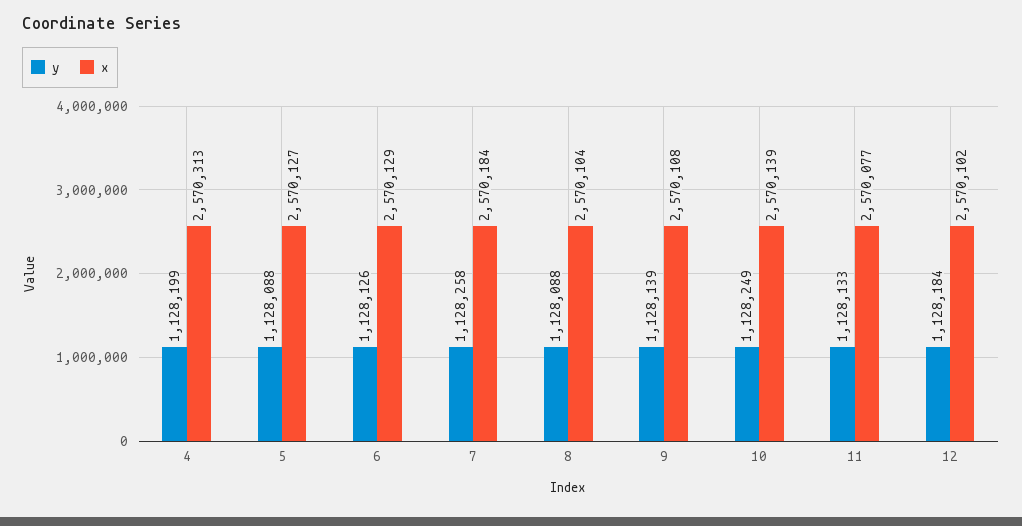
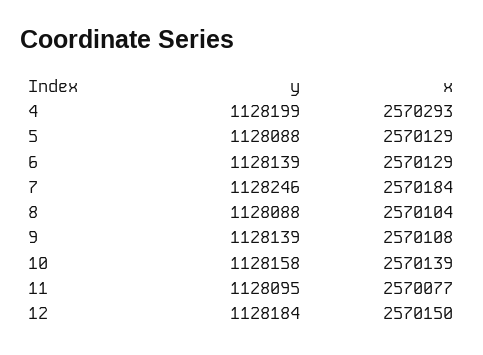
x, 4: 2570313 -> 2570293
x, 5: 2570127 -> 2570129
y, 6: 1128126 -> 1128139
y, 7: 1128258 -> 1128246
y, 10: 1128249 -> 1128158
y, 11: 1128133 -> 1128095
x, 12: 2570102 -> 2570150

